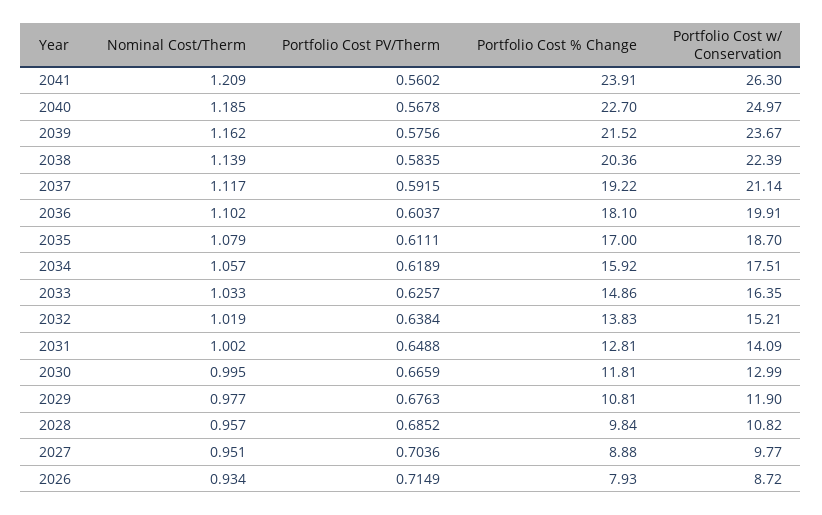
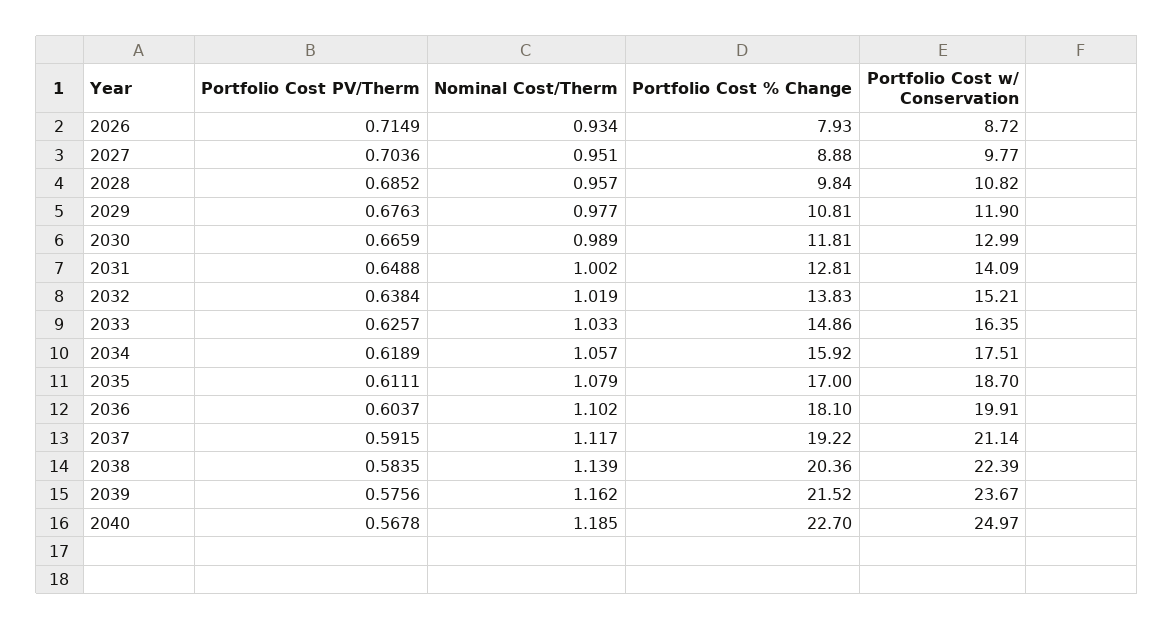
Nominal Cost/Therm, 2041: 1.209 -> none
Portfolio Cost PV/Therm, 2041: 0.5602 -> none
Portfolio Cost % Change, 2041: 23.91 -> none
Portfolio Cost w/ Conservation, 2041: 26.3 -> none
Nominal Cost/Therm, 2030: 0.995 -> 0.989

